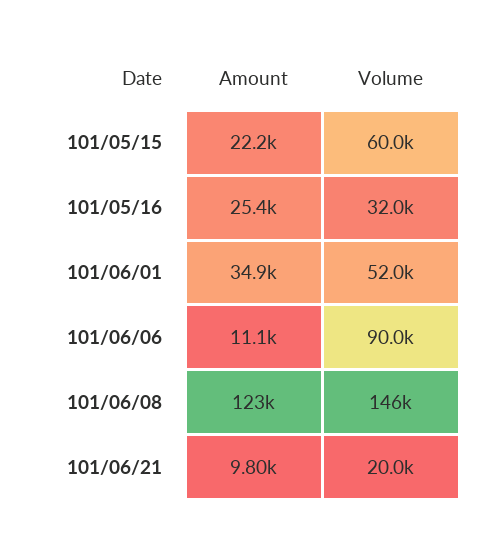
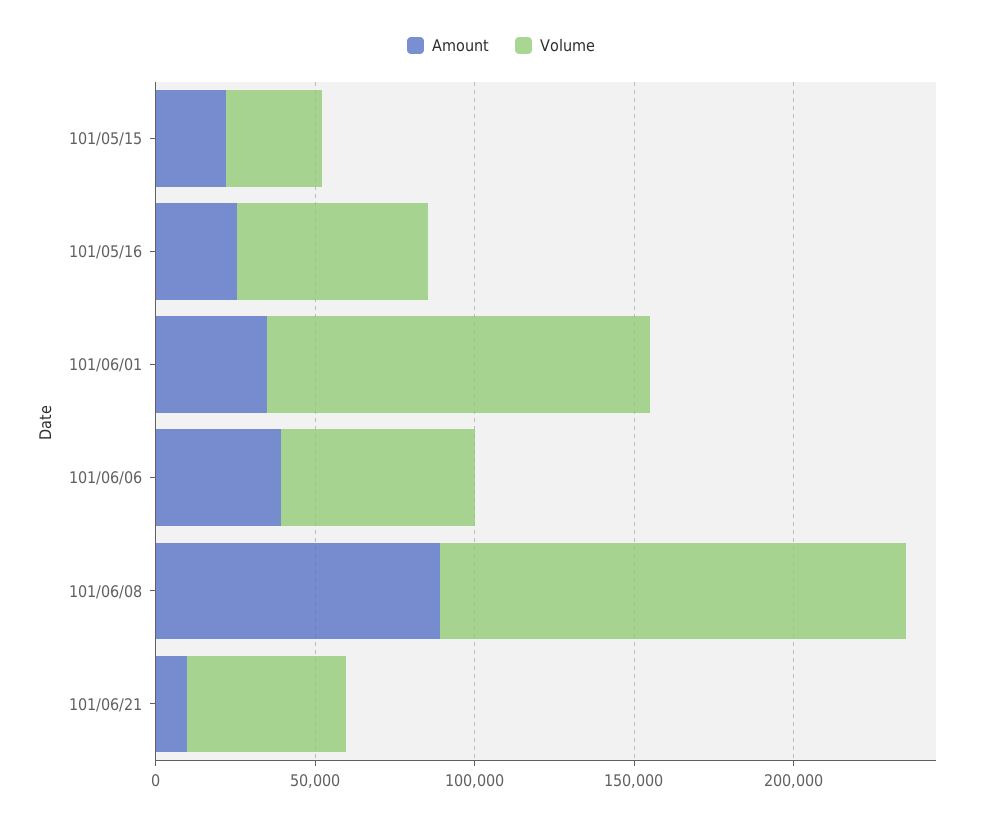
Volume, 101/05/15: 60000 -> 30000
Volume, 101/05/16: 32000 -> 60000
Volume, 101/06/01: 52000 -> 120000
Amount, 101/06/06: 11100 -> 40000
Volume, 101/06/06: 90000 -> 60000
Amount, 101/06/08: 123000 -> 90000
Volume, 101/06/21: 20000 -> 50000

